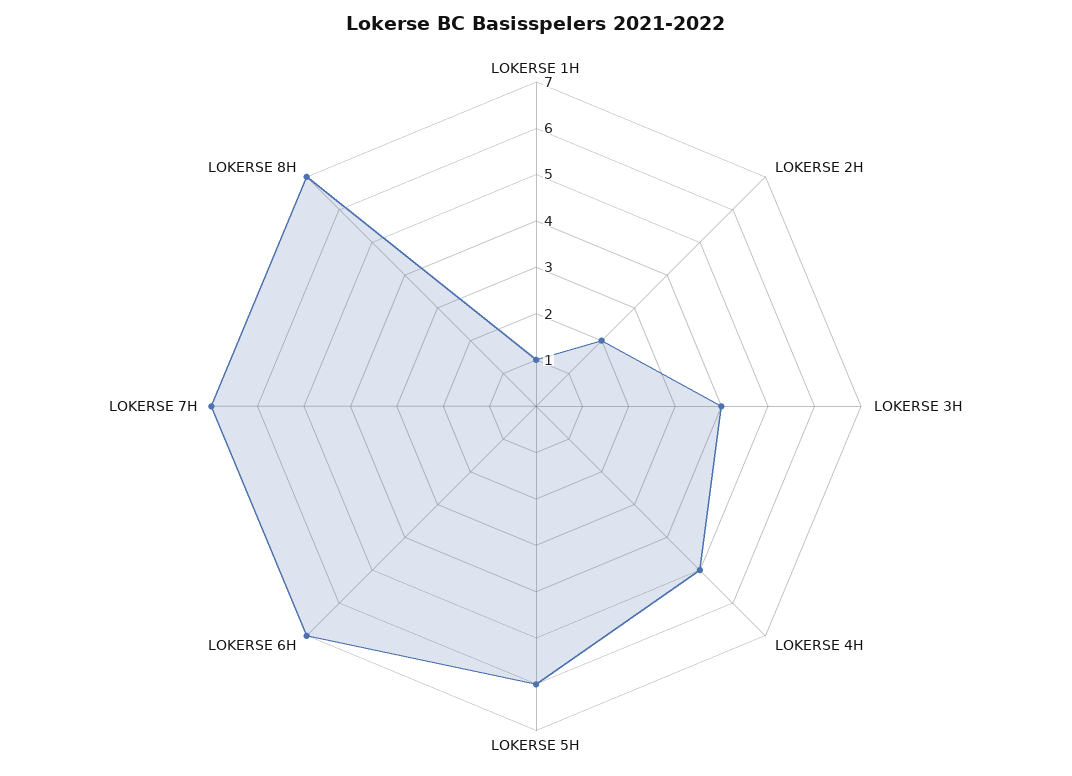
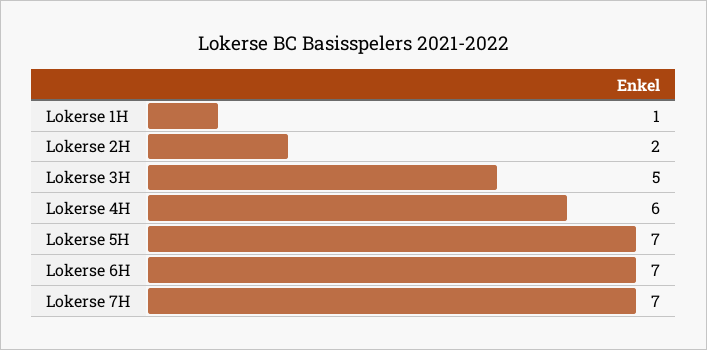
LOKERSE 3H: 4 -> 5
LOKERSE 4H: 5 -> 6
LOKERSE 5H: 6 -> 7
LOKERSE 8H: 7 -> none

